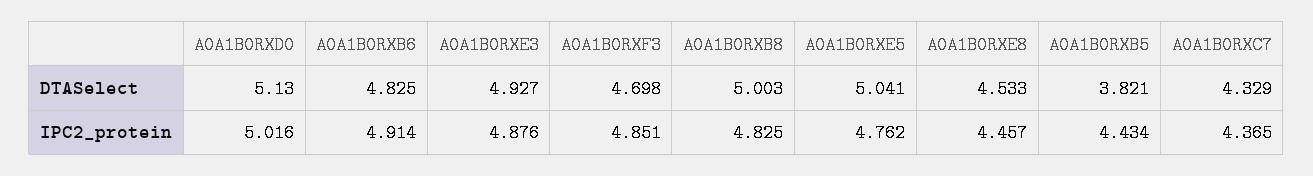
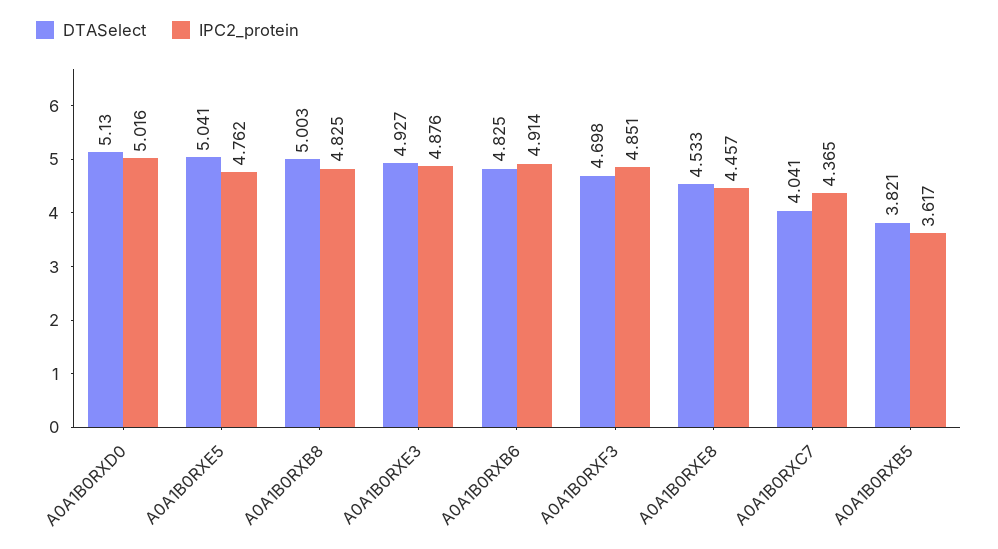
DTASelect, A0A1B0RXC7: 4.329 -> 4.041
IPC2_protein, A0A1B0RXB5: 4.434 -> 3.617

